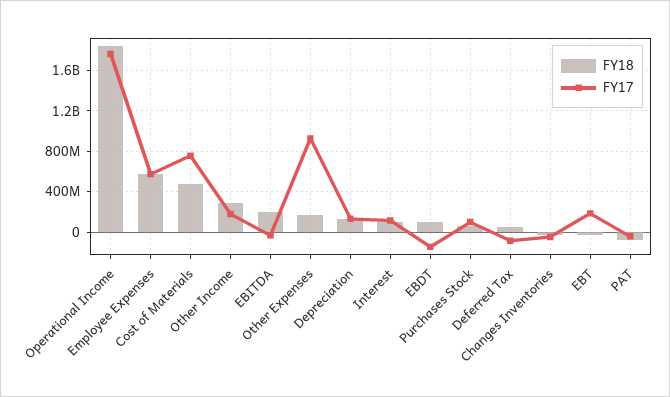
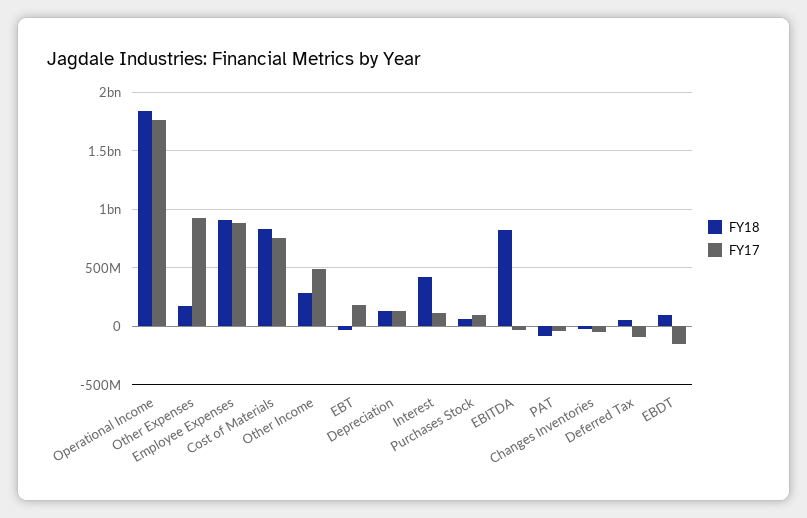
FY18, Employee Expenses: 600000000 -> 900000000
FY17, Employee Expenses: 600000000 -> 900000000
FY18, Cost of Materials: 500000000 -> 800000000
FY17, Other Income: 200000000 -> 500000000
FY18, EBITDA: 200000000 -> 800000000
FY18, Interest: 100000000 -> 400000000

